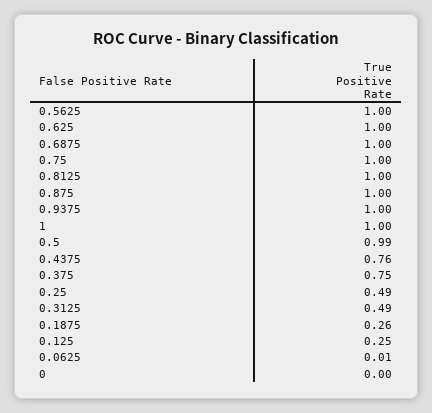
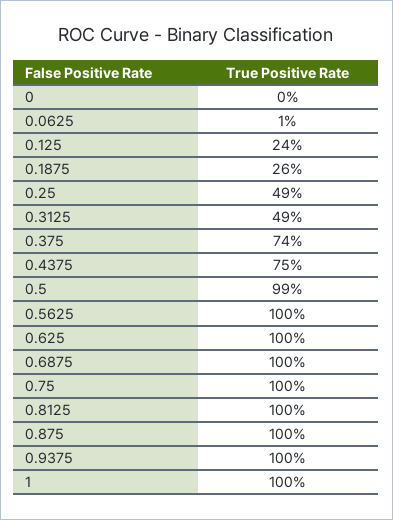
0.4375: 0.76 -> 0.75
0.375: 0.75 -> 0.74
0.125: 0.25 -> 0.24

